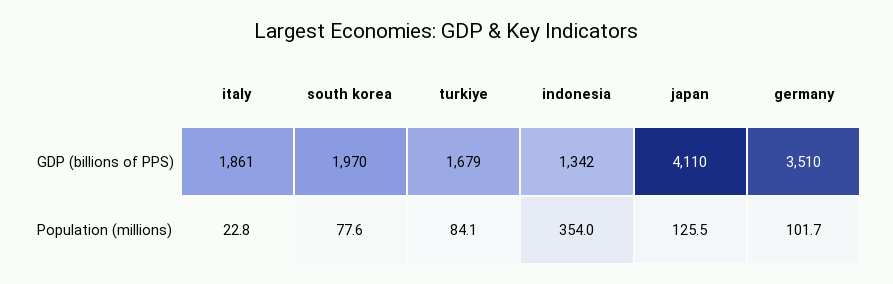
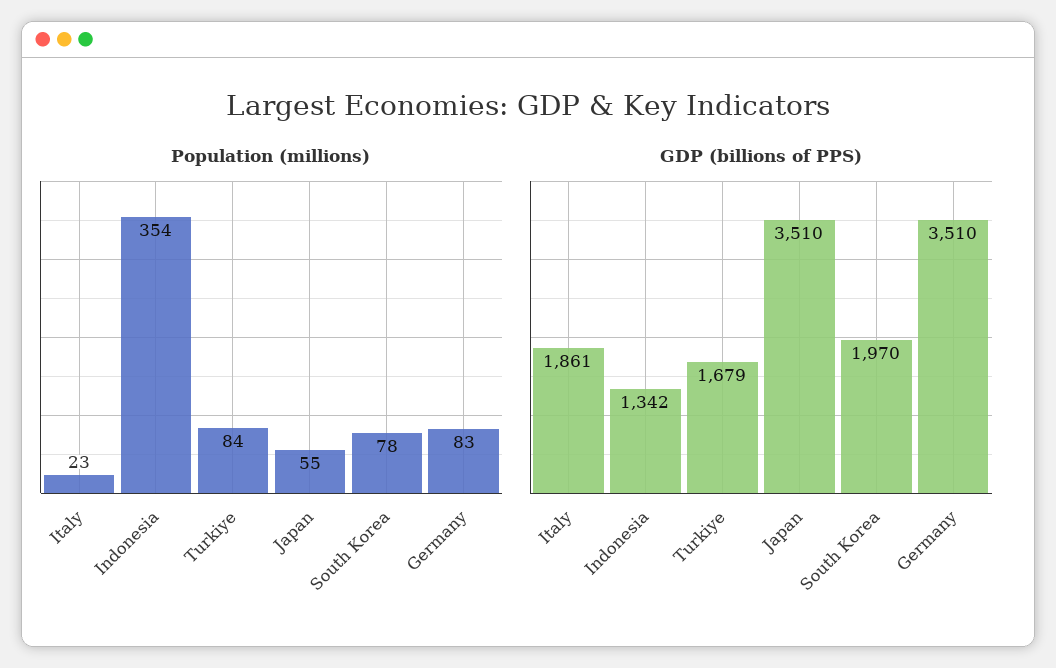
GDP (billions of PPS), japan: 4110 -> 3510
Population (millions), japan: 125.5 -> 55
Population (millions), germany: 101.7 -> 83

